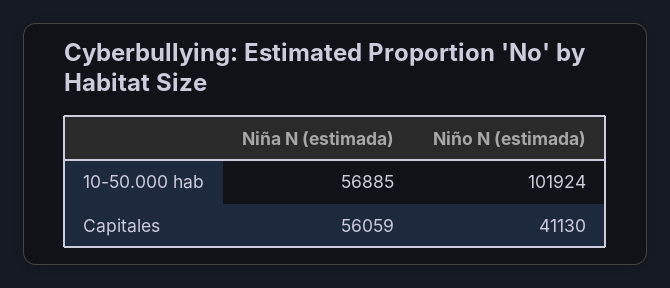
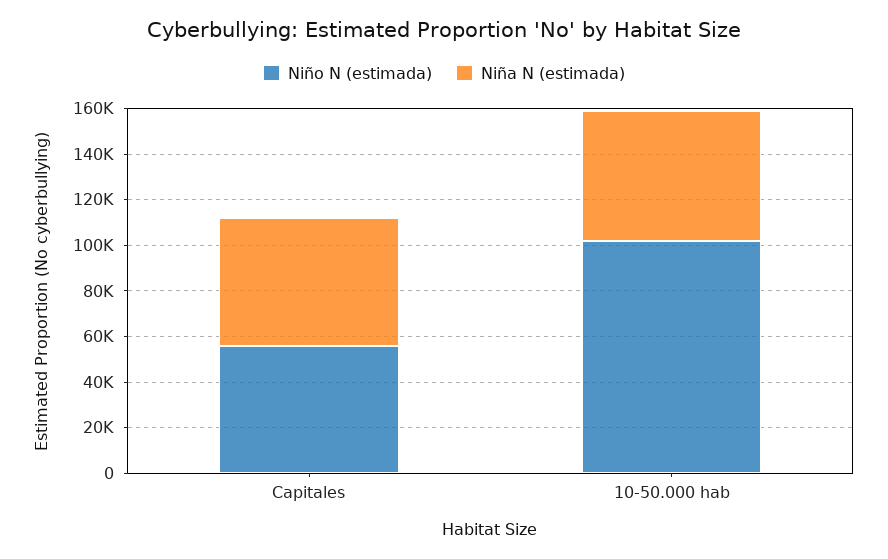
Niño N (estimada), Capitales: 41130 -> 55000

